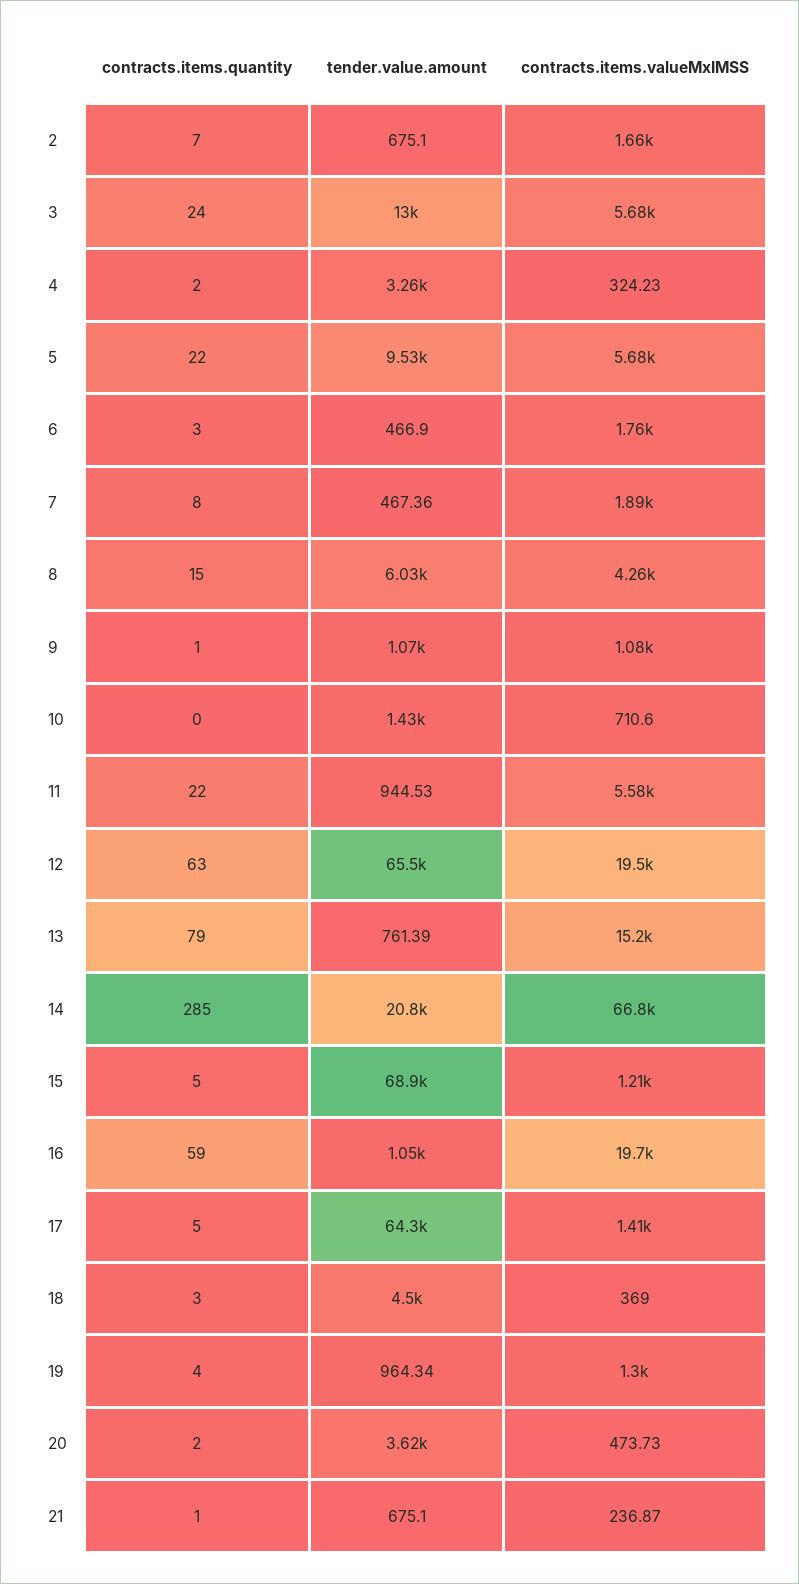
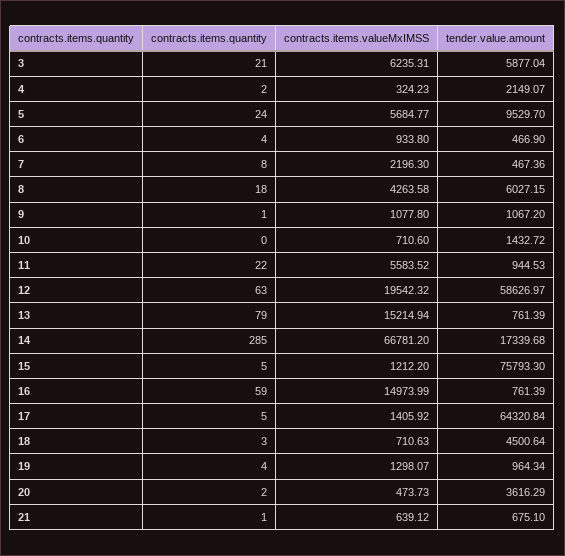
contracts.items.quantity, 2: 7 -> none
tender.value.amount, 2: 675.1 -> none
contracts.items.valueMxIMSS, 2: 1660 -> none
contracts.items.quantity, 3: 24 -> 21
tender.value.amount, 3: 13000 -> 5877.04
contracts.items.valueMxIMSS, 3: 5680 -> 6235.31
tender.value.amount, 4: 3260 -> 2149.07
contracts.items.quantity, 5: 22 -> 24
contracts.items.quantity, 6: 3 -> 4
contracts.items.valueMxIMSS, 6: 1760 -> 933.8
contracts.items.valueMxIMSS, 7: 1890 -> 2196.3
contracts.items.quantity, 8: 15 -> 18
tender.value.amount, 12: 65500 -> 58626.97
tender.value.amount, 14: 20800 -> 17339.68
tender.value.amount, 15: 68900 -> 75793.3
tender.value.amount, 16: 1050 -> 761.39
contracts.items.valueMxIMSS, 16: 19700 -> 14973.99
contracts.items.valueMxIMSS, 18: 369 -> 710.63
contracts.items.valueMxIMSS, 21: 236.87 -> 639.12

